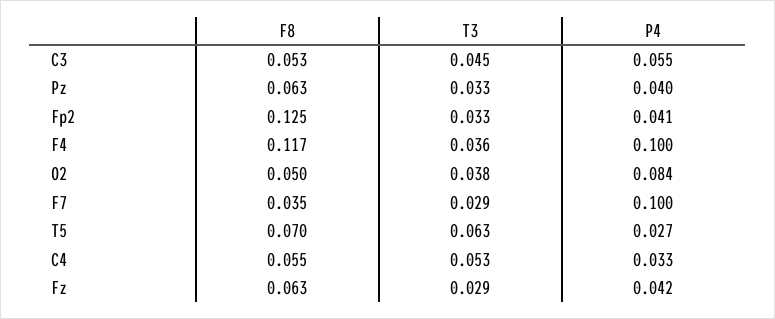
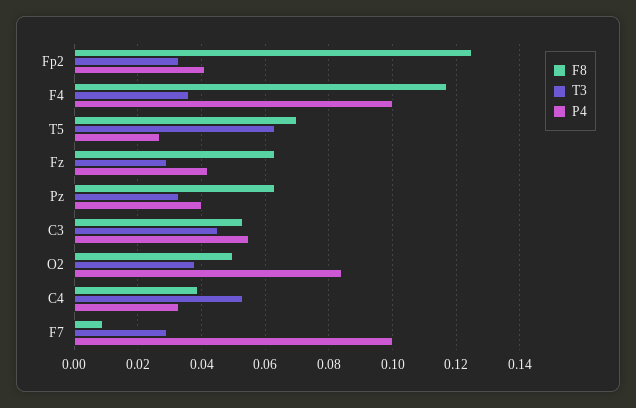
F8, F7: 0.035 -> 0.01
F8, C4: 0.055 -> 0.04

